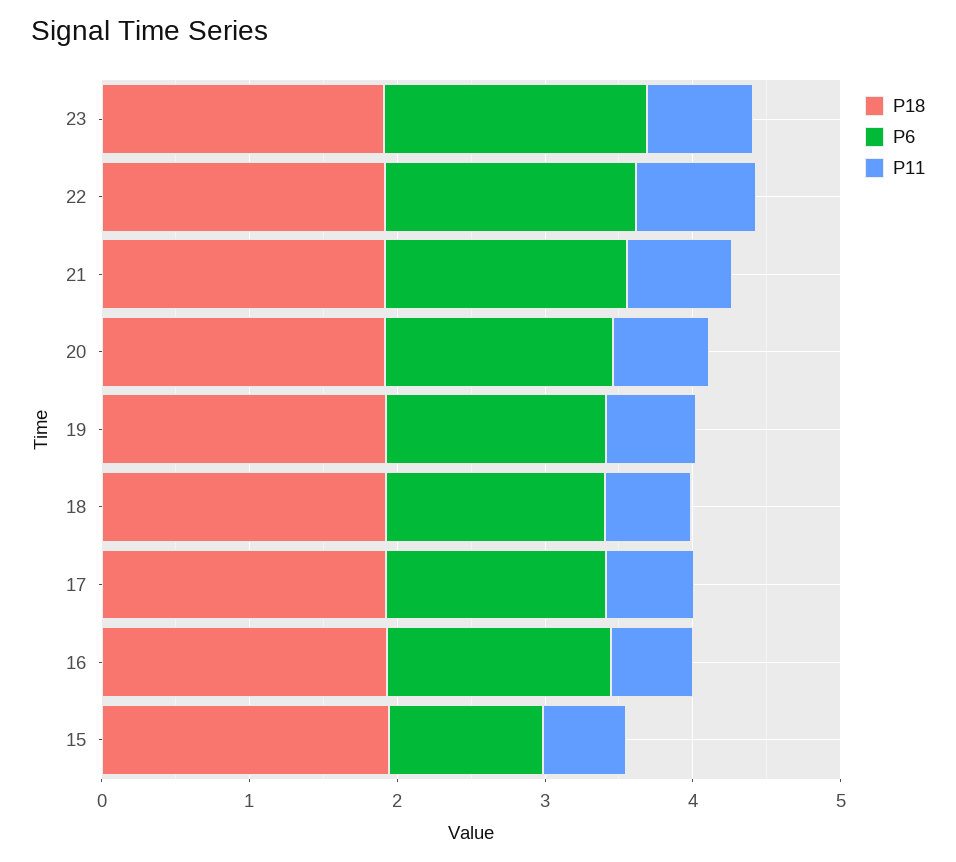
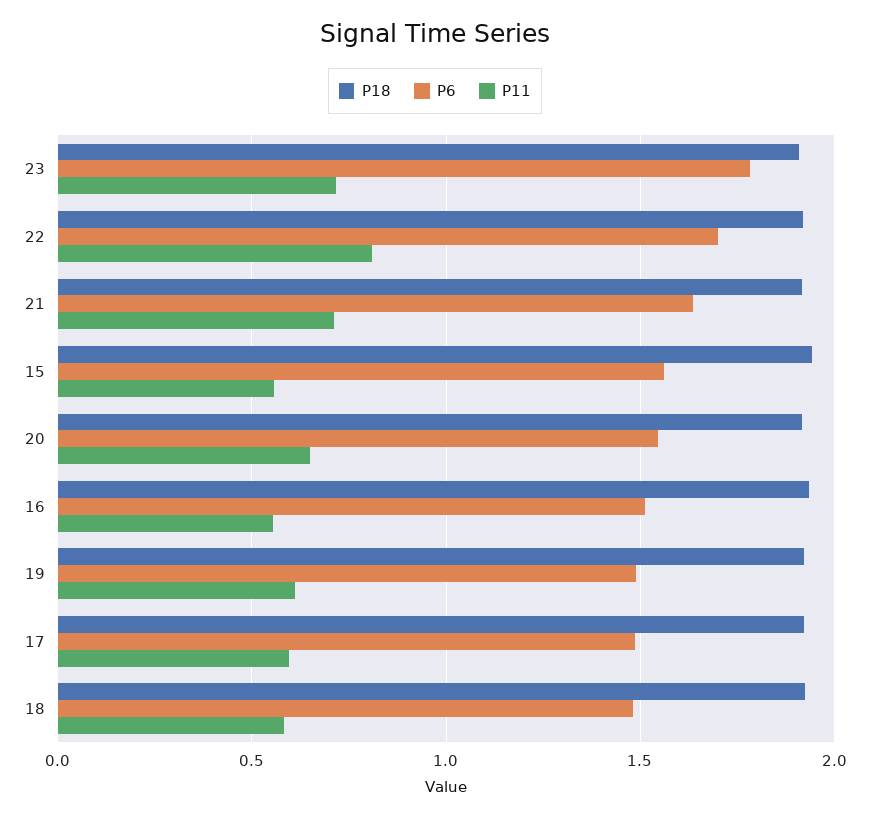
P6, 15: 1 -> 1.55

